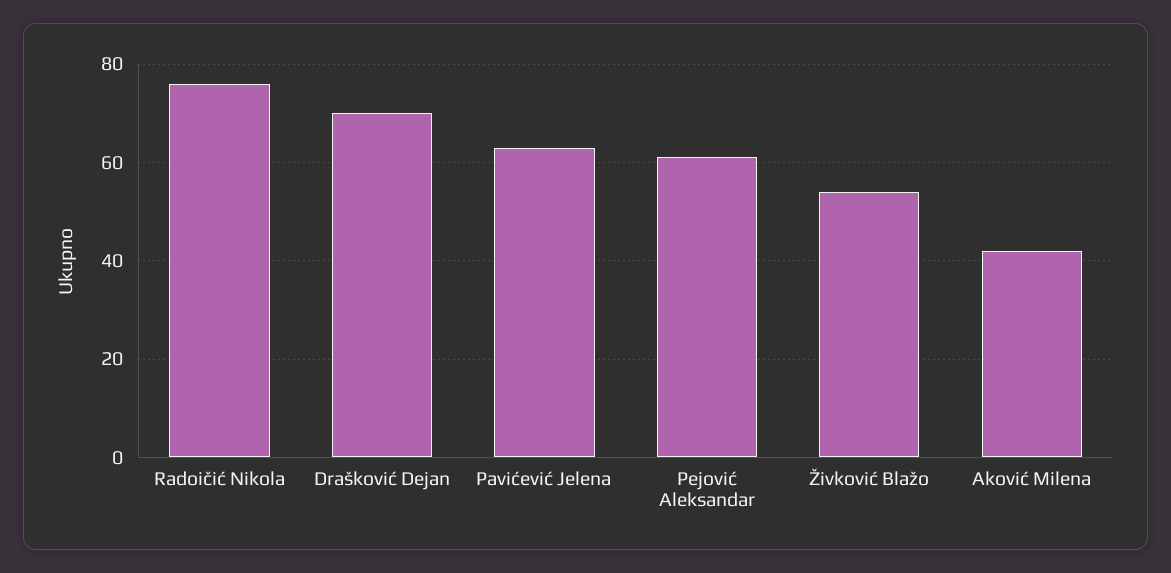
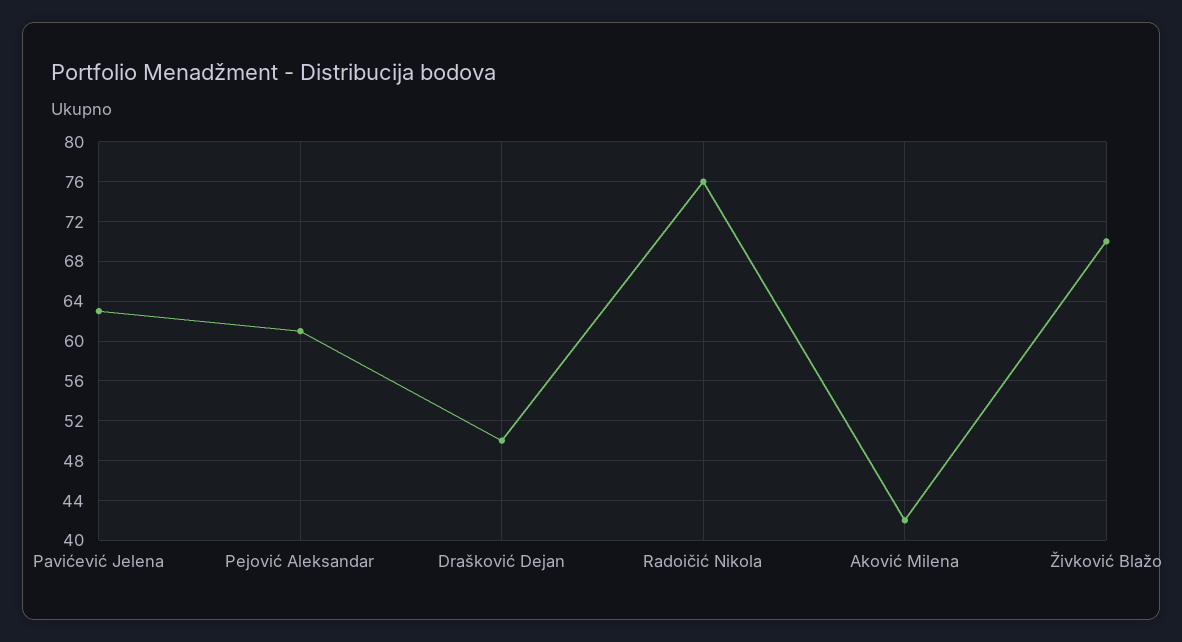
Drašković Dejan: 70 -> 50
Živković Blažo: 55 -> 70

